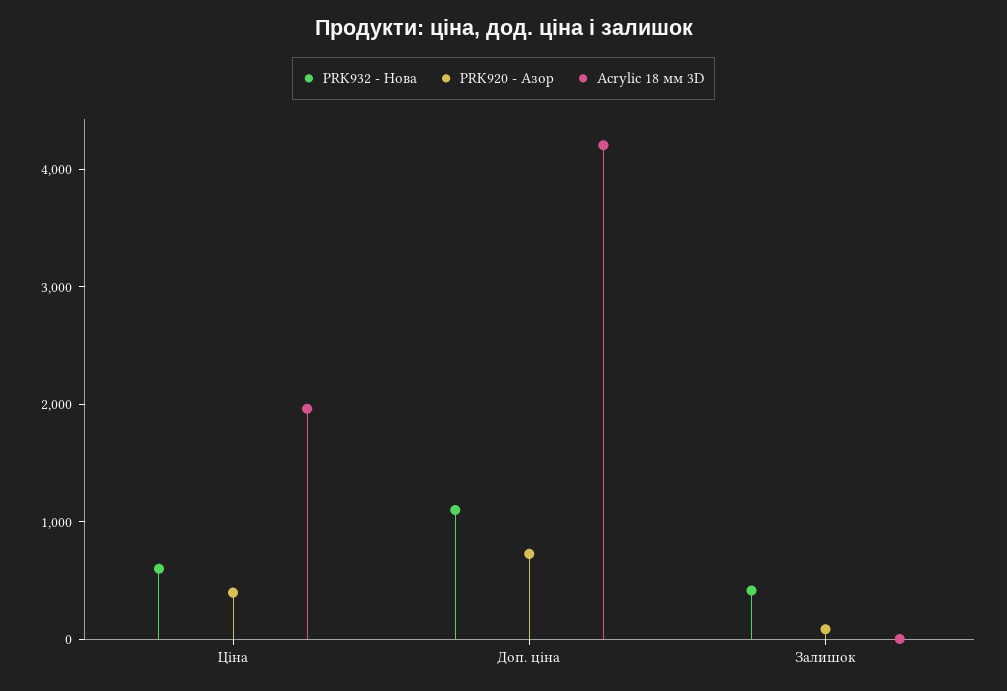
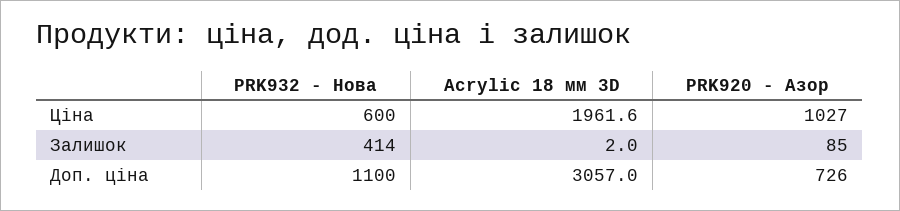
PRK920 - Азор, Ціна: 400 -> 1027
Acrylic 18 мм 3D, Доп. ціна: 4200 -> 3057

